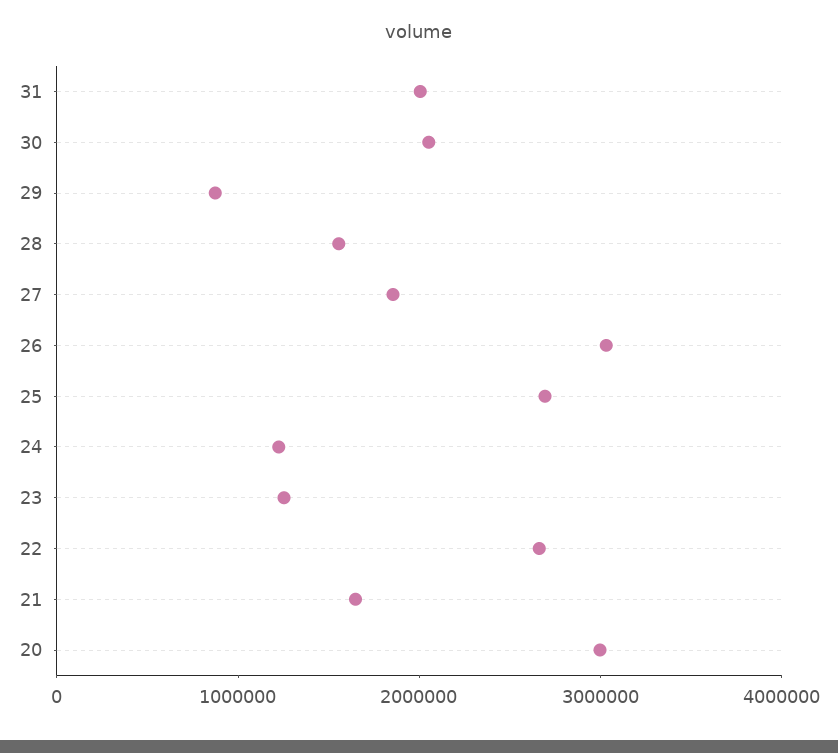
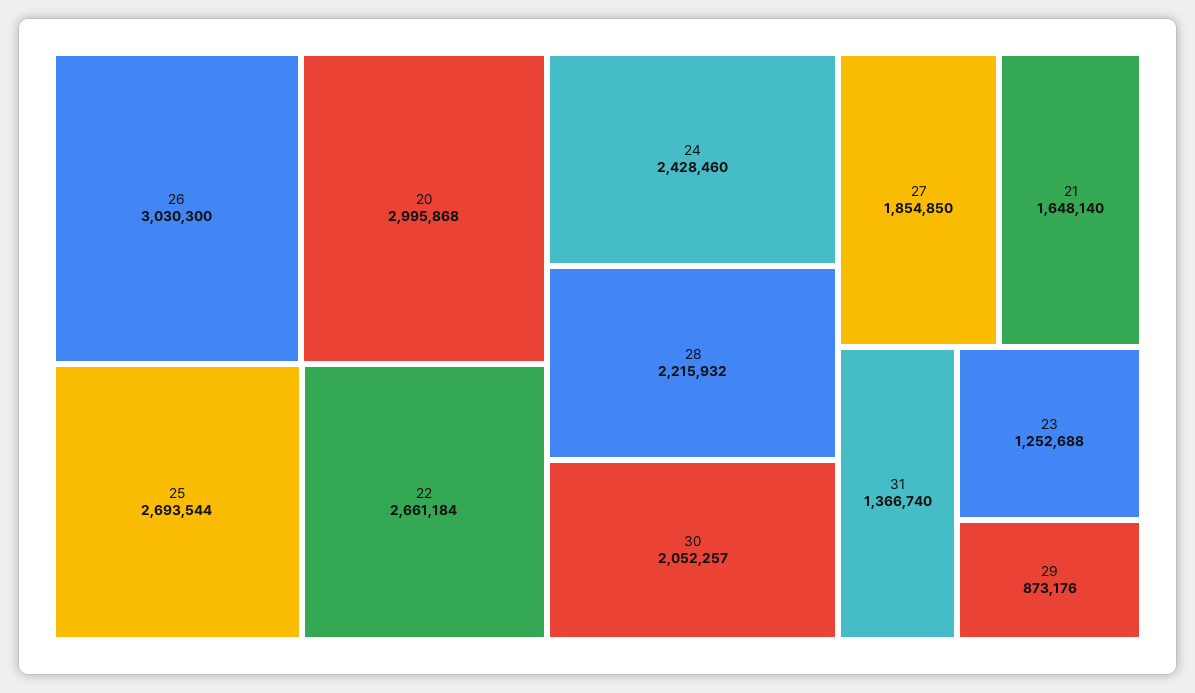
31: 2000000 -> 1366740
28: 1600000 -> 2215932
24: 1200000 -> 2428460

